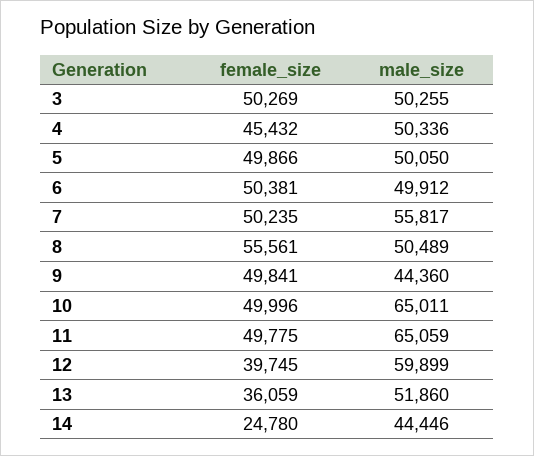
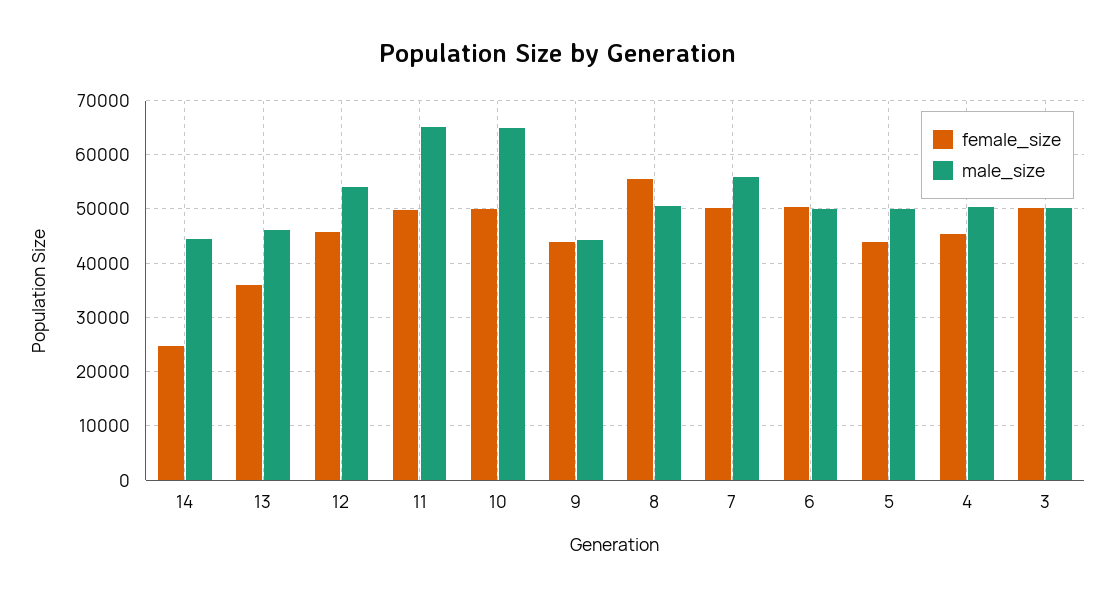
female_size, 5: 49866 -> 44000
female_size, 9: 49841 -> 44000
female_size, 12: 39745 -> 46000
male_size, 12: 59899 -> 54000
male_size, 13: 51860 -> 46000

